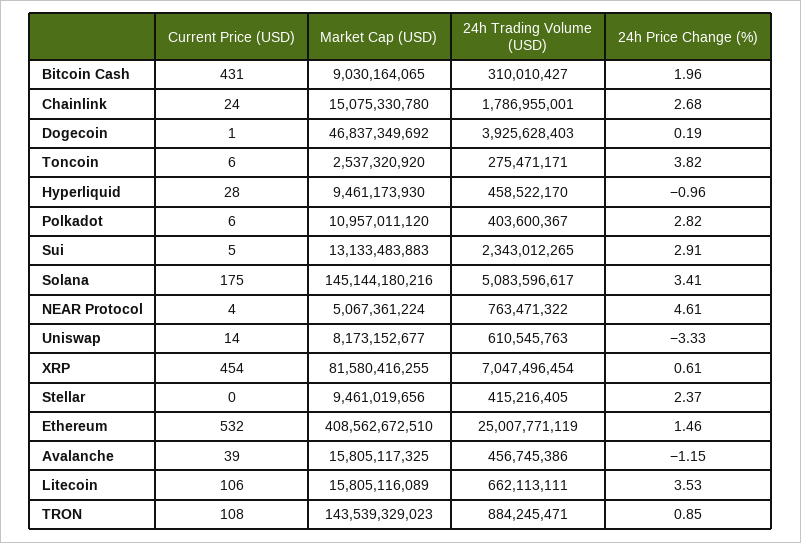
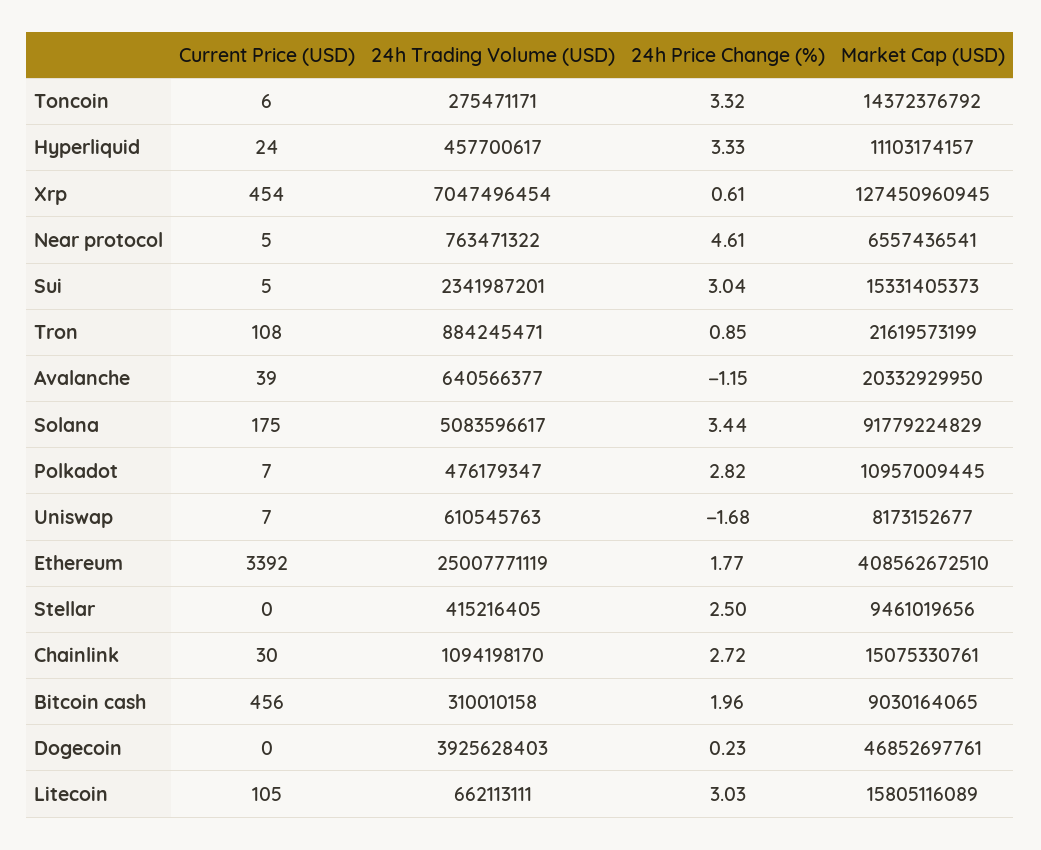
Current Price (USD), Bitcoin Cash: 431 -> 456
24h Trading Volume (USD), Bitcoin Cash: 310010427 -> 310010158
Current Price (USD), Chainlink: 24 -> 30
Market Cap (USD), Chainlink: 15075330780 -> 15075330761
24h Trading Volume (USD), Chainlink: 1786955001 -> 1094198170
24h Price Change (%), Chainlink: 2.68 -> 2.72
Current Price (USD), Dogecoin: 1 -> 0
Market Cap (USD), Dogecoin: 46837349692 -> 46852697761
24h Price Change (%), Dogecoin: 0.19 -> 0.23
Market Cap (USD), Toncoin: 2537320920 -> 14372376792
24h Price Change (%), Toncoin: 3.82 -> 3.32
Current Price (USD), Hyperliquid: 28 -> 24
Market Cap (USD), Hyperliquid: 9461173930 -> 11103174157
24h Trading Volume (USD), Hyperliquid: 458522170 -> 457700617
24h Price Change (%), Hyperliquid: -0.96 -> 3.33
Current Price (USD), Polkadot: 6 -> 7
Market Cap (USD), Polkadot: 10957011120 -> 10957009445
24h Trading Volume (USD), Polkadot: 403600367 -> 476179347
Market Cap (USD), Sui: 13133483883 -> 15331405373
24h Trading Volume (USD), Sui: 2343012265 -> 2341987201
24h Price Change (%), Sui: 2.91 -> 3.04
Market Cap (USD), Solana: 145144180216 -> 91779224829
24h Price Change (%), Solana: 3.41 -> 3.44
Current Price (USD), NEAR Protocol: 4 -> 5
Market Cap (USD), NEAR Protocol: 5067361224 -> 6557436541
Current Price (USD), Uniswap: 14 -> 7
24h Price Change (%), Uniswap: -3.33 -> -1.68
Market Cap (USD), XRP: 81580416255 -> 127450960945
24h Price Change (%), Stellar: 2.37 -> 2.5
Current Price (USD), Ethereum: 532 -> 3392
24h Price Change (%), Ethereum: 1.46 -> 1.77
Market Cap (USD), Avalanche: 15805117325 -> 20332929950
24h Trading Volume (USD), Avalanche: 456745386 -> 640566377
Current Price (USD), Litecoin: 106 -> 105
24h Price Change (%), Litecoin: 3.53 -> 3.03
Market Cap (USD), TRON: 143539329023 -> 21619573199

